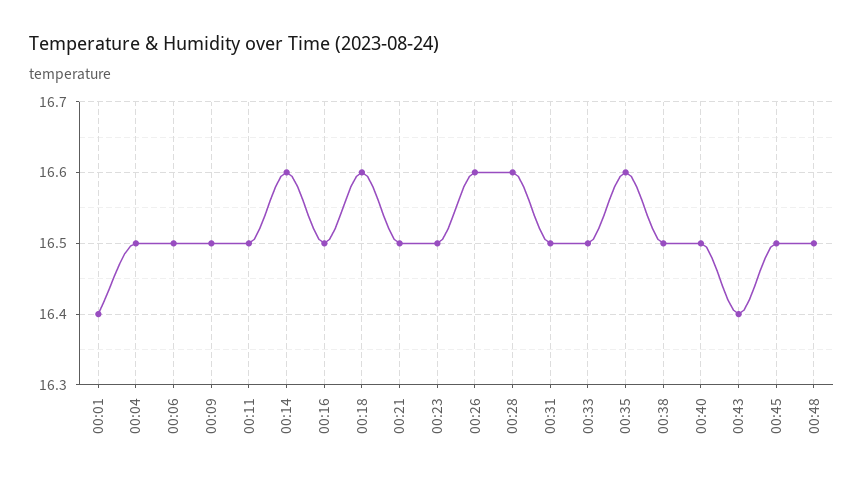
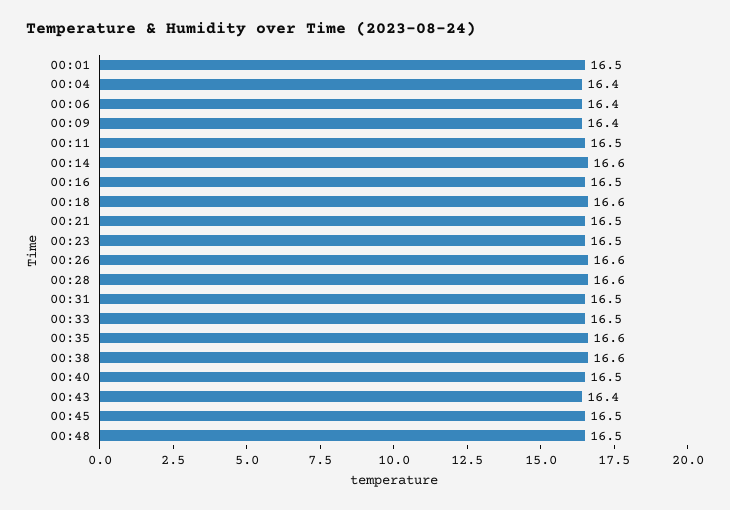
00:01: 16.4 -> 16.5
00:04: 16.5 -> 16.4
00:06: 16.5 -> 16.4
00:09: 16.5 -> 16.4
00:38: 16.5 -> 16.6

